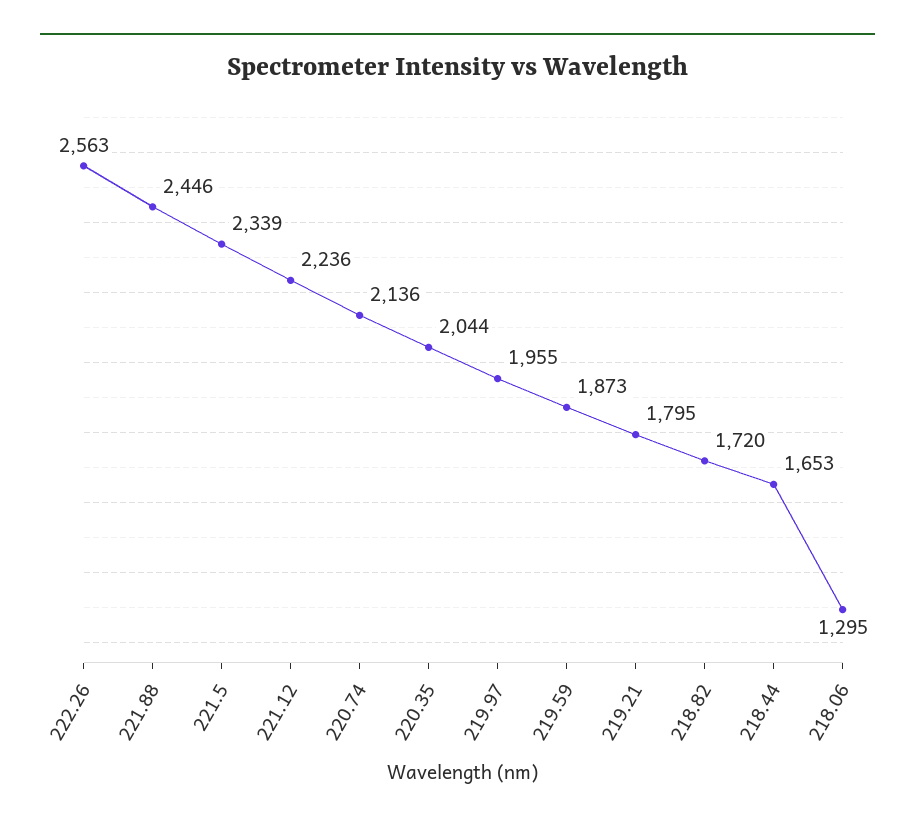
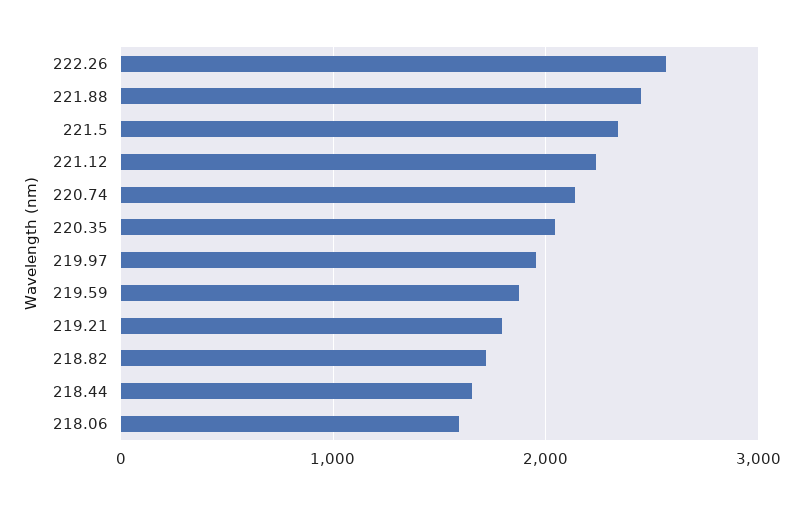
218.06: 1295 -> 1600

